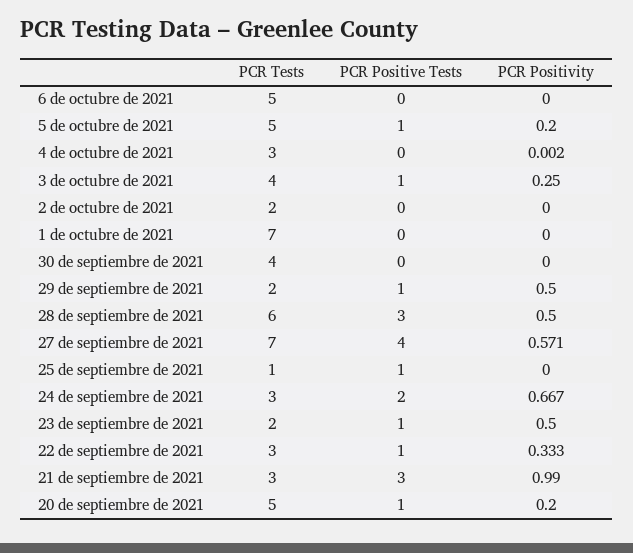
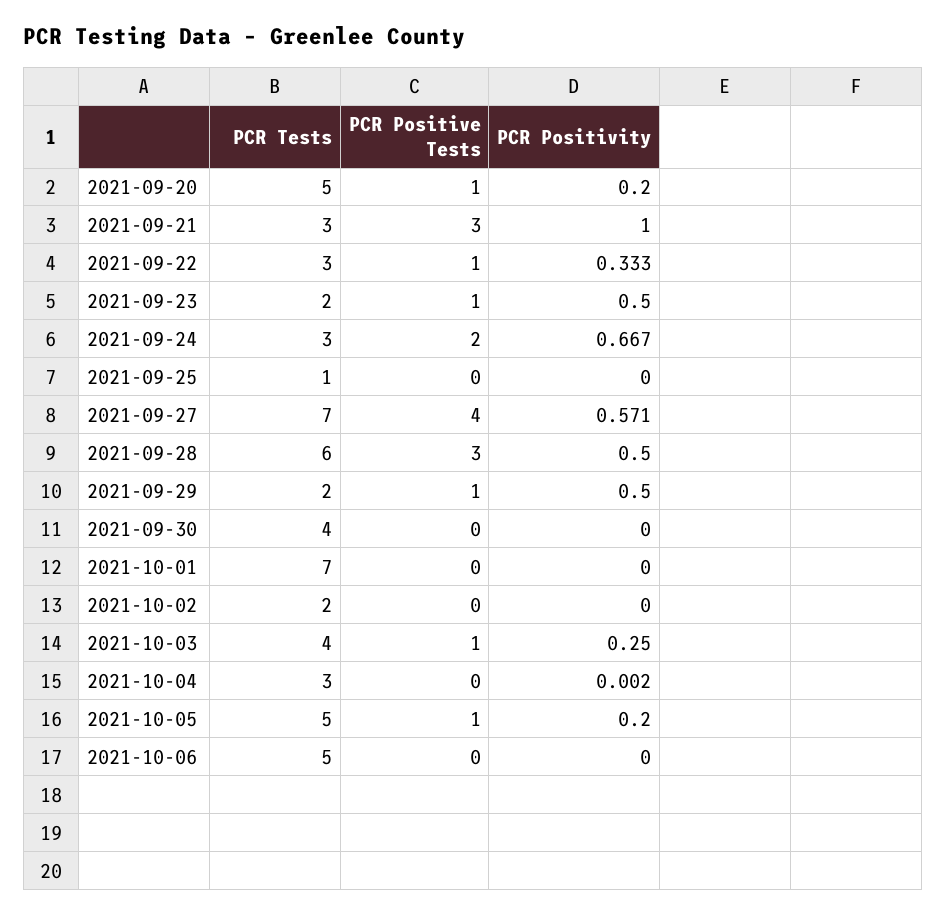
PCR Positive Tests, 25 de septiembre de 2021: 1 -> 0
PCR Positivity, 21 de septiembre de 2021: 0.99 -> 1

